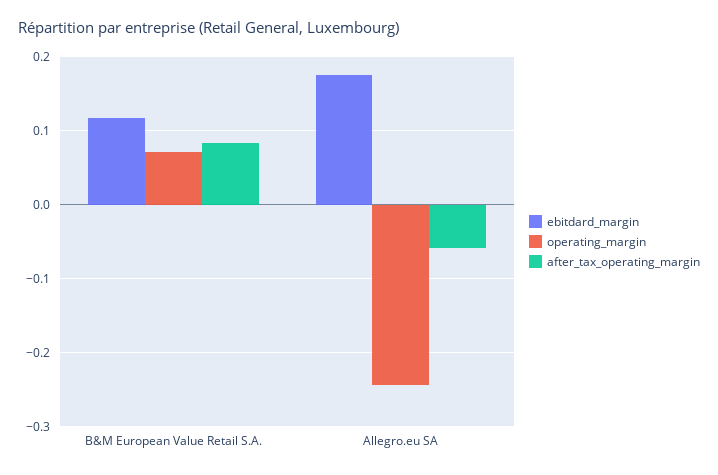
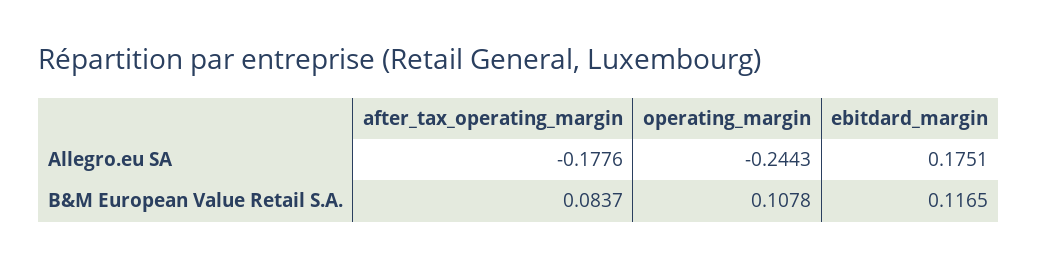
operating_margin, B&M European Value Retail S.A.: 0.07 -> 0.1078
after_tax_operating_margin, Allegro.eu SA: -0.06 -> -0.1776

